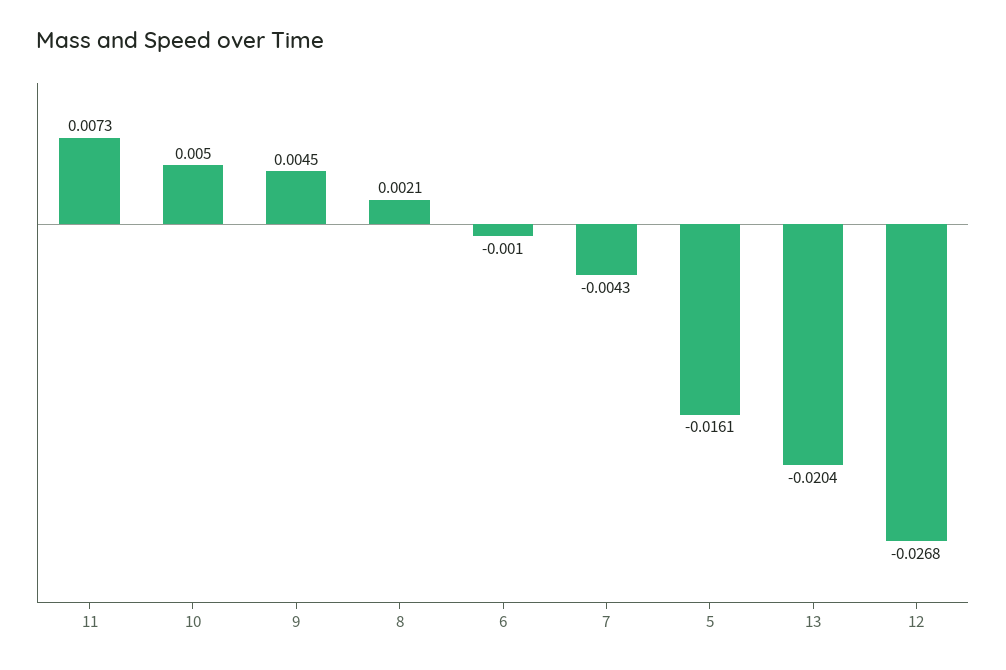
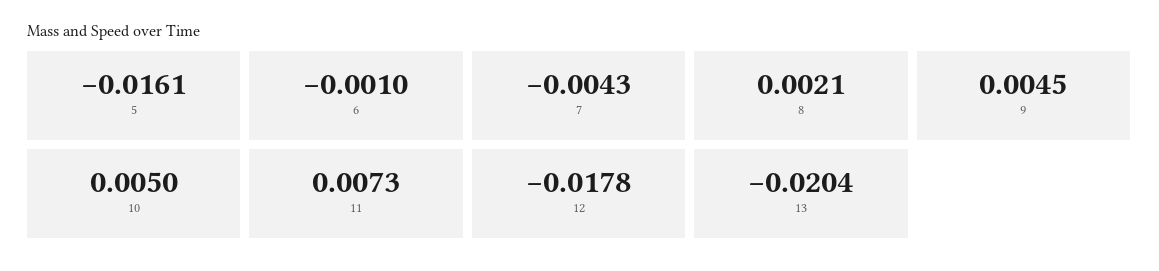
12: -0.0268 -> -0.0178

